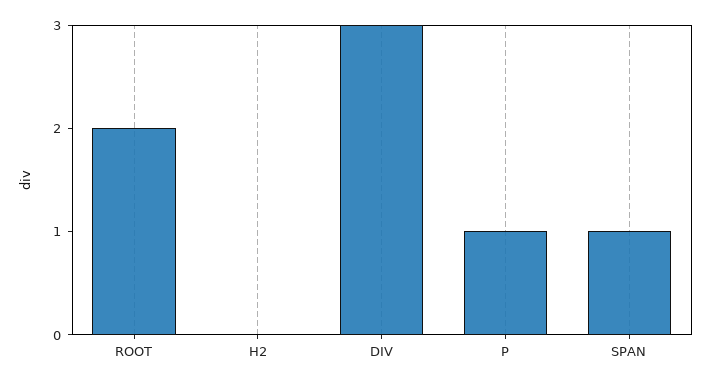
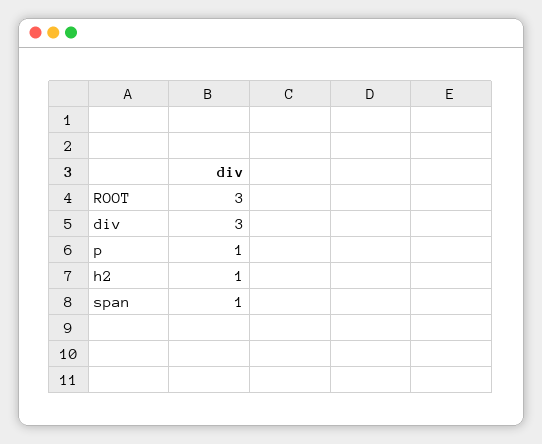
ROOT: 2 -> 3
H2: 0 -> 1

